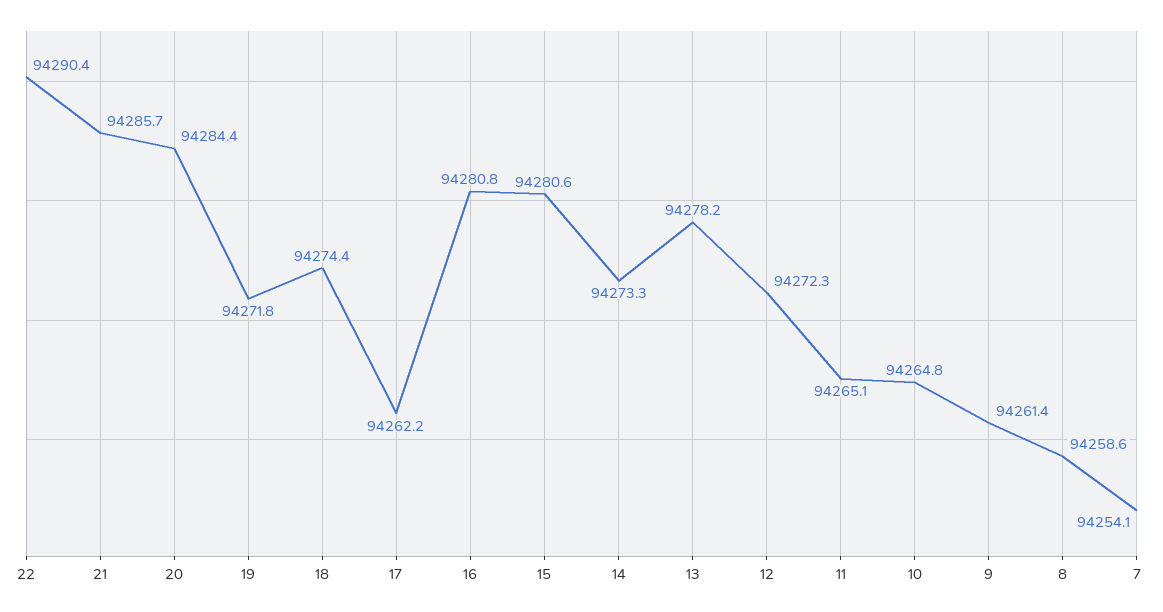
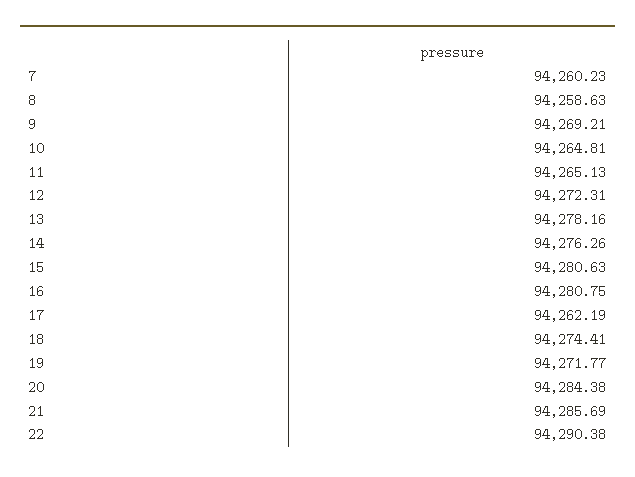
14: 94273.3 -> 94276.26
9: 94261.4 -> 94269.21
7: 94254.1 -> 94260.23

